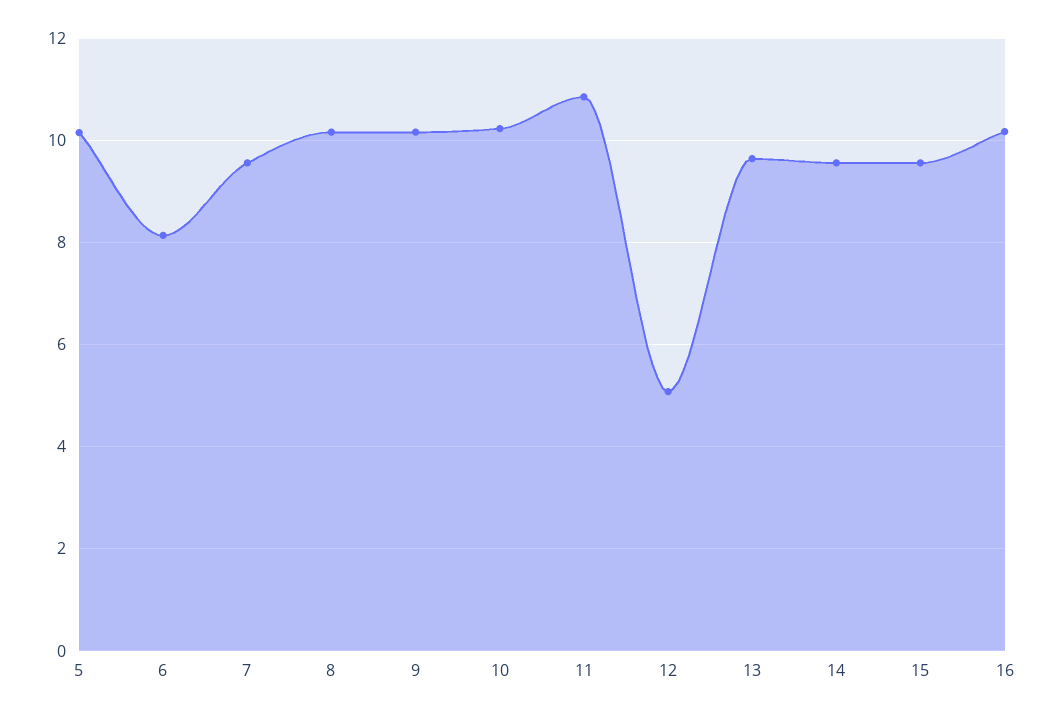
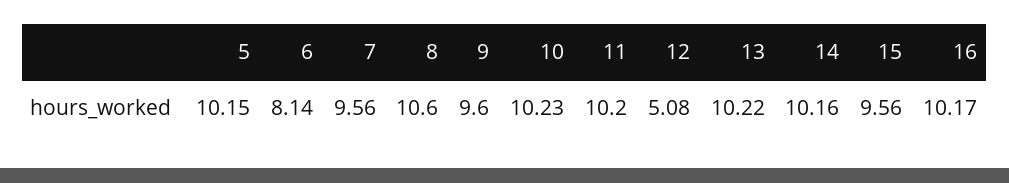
8: 10.2 -> 10.6
9: 10.2 -> 9.6
11: 10.8 -> 10.2
13: 9.6 -> 10.22
14: 9.6 -> 10.16

